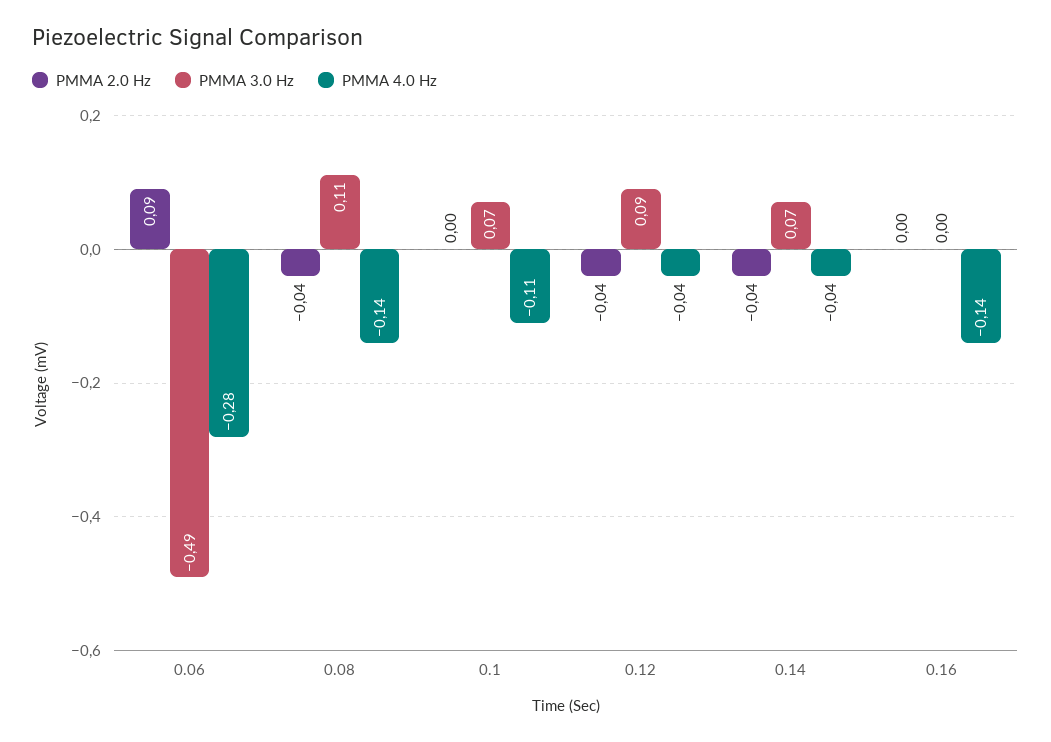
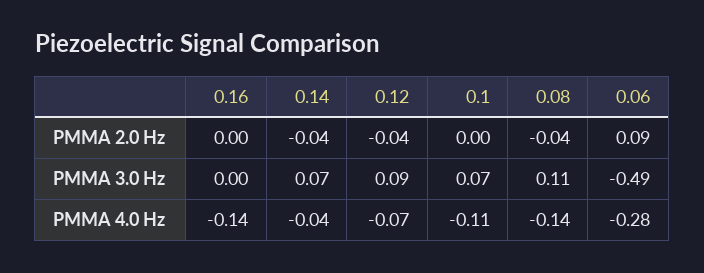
PMMA 4.0 Hz, 0.12: -0.04 -> -0.07

